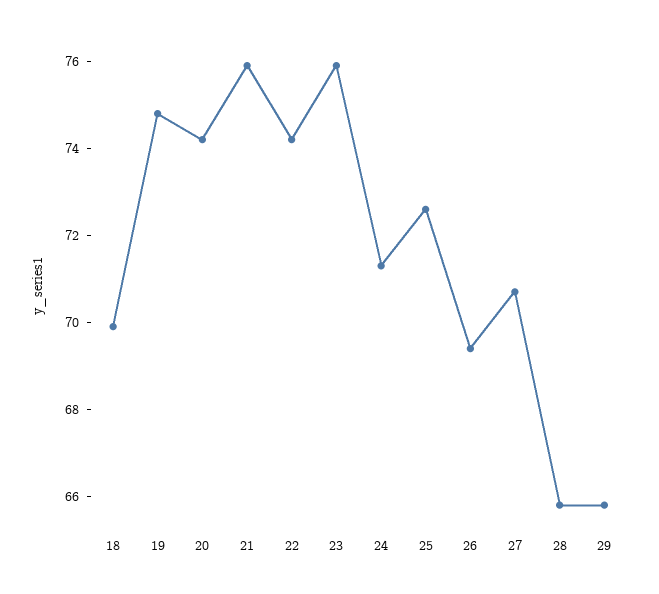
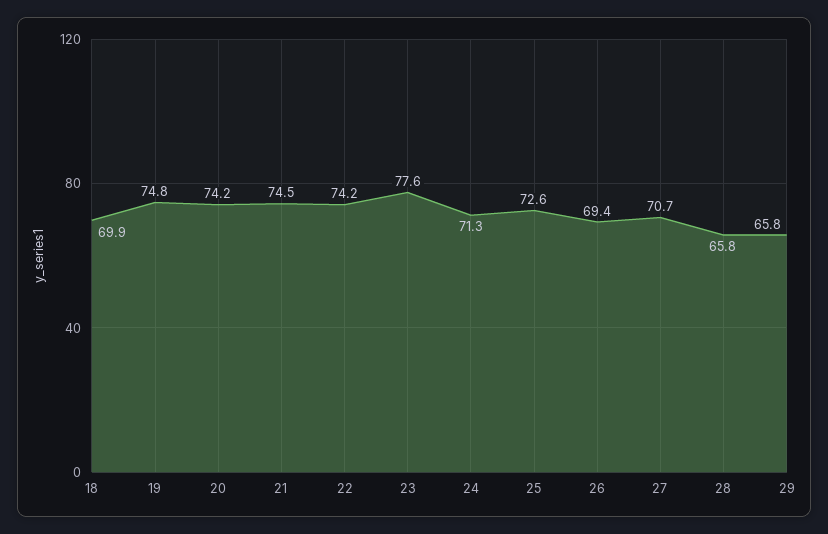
21: 76 -> 74.5
23: 76 -> 77.6

